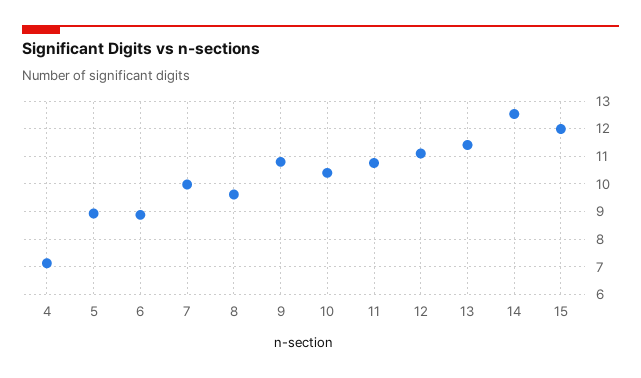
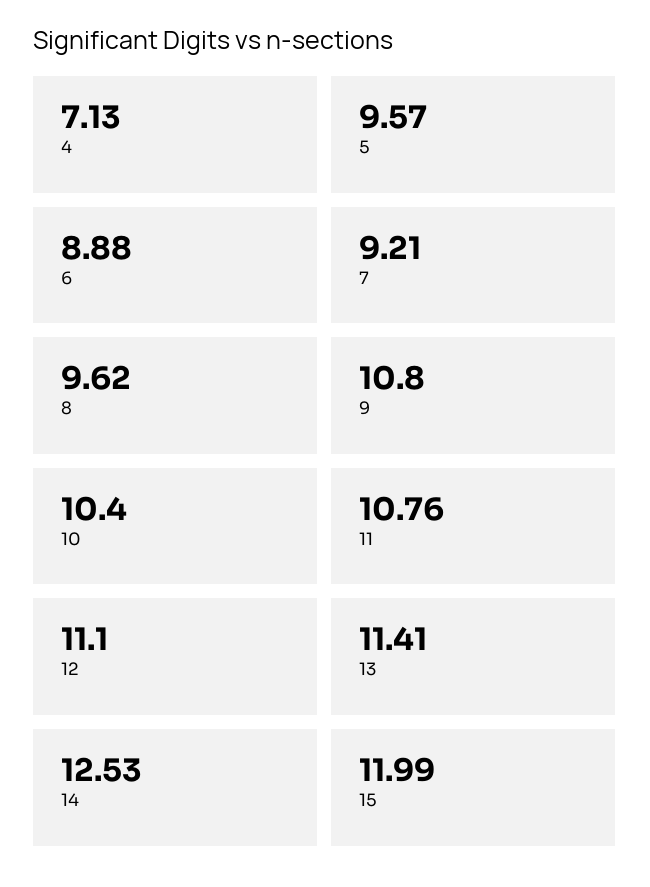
5: 9 -> 9.57
7: 10 -> 9.21

